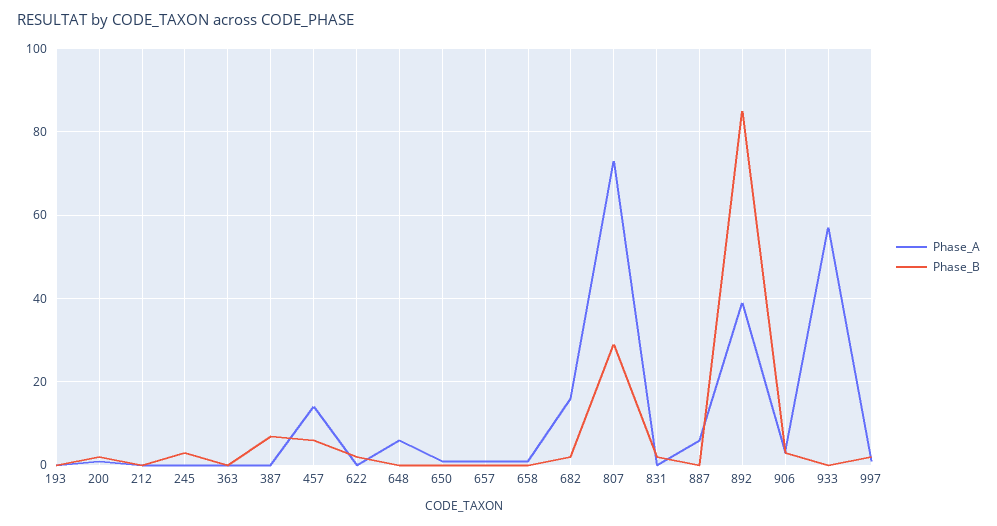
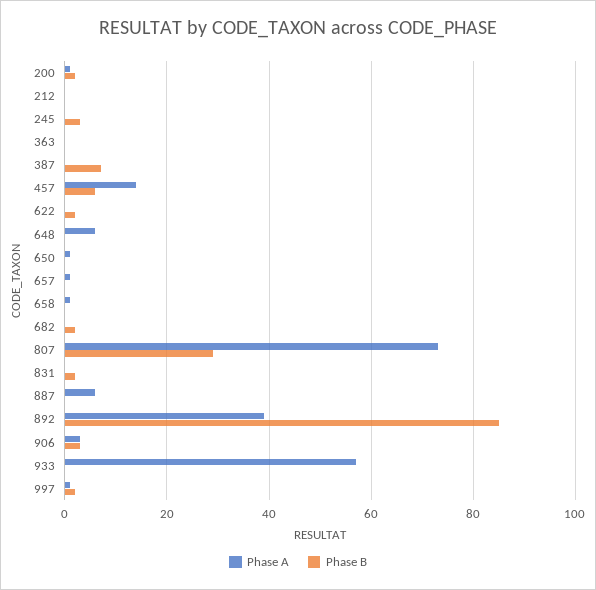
Phase_A, 193: 0 -> none
Phase_B, 193: 0 -> none
Phase_A, 682: 15 -> 0

